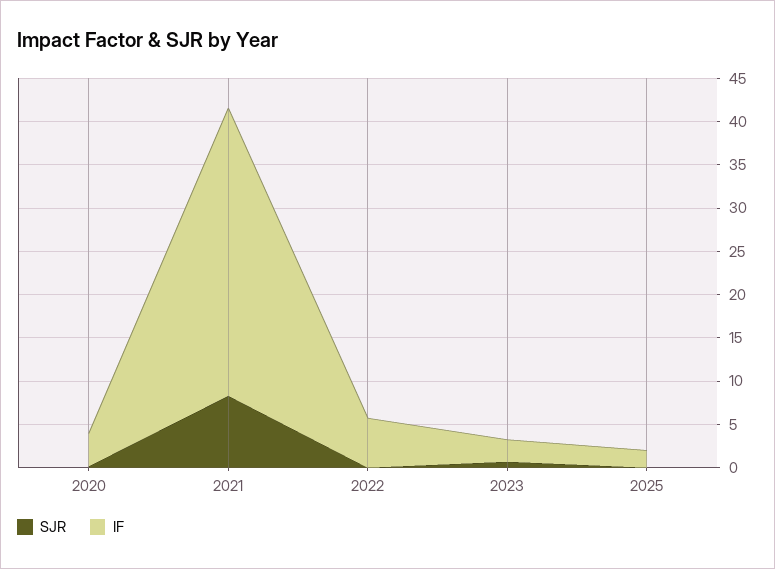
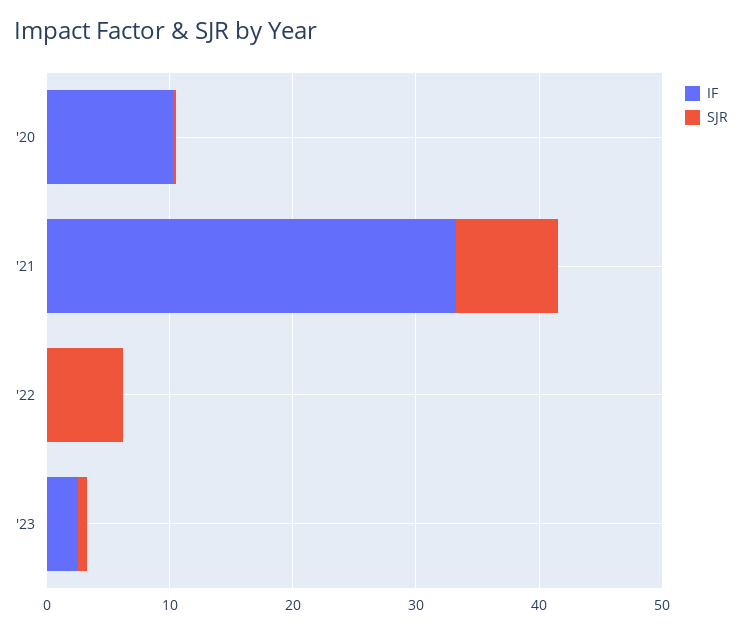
IF, 2020: 4 -> 10
SJR, 2022: 0 -> 6
IF, 2022: 6 -> 0
SJR, 2025: 0 -> none
IF, 2025: 2 -> none

